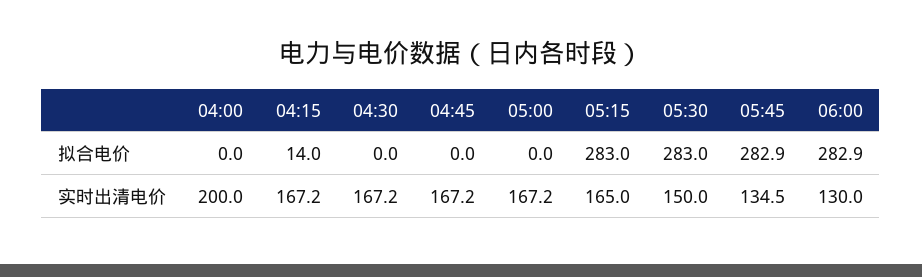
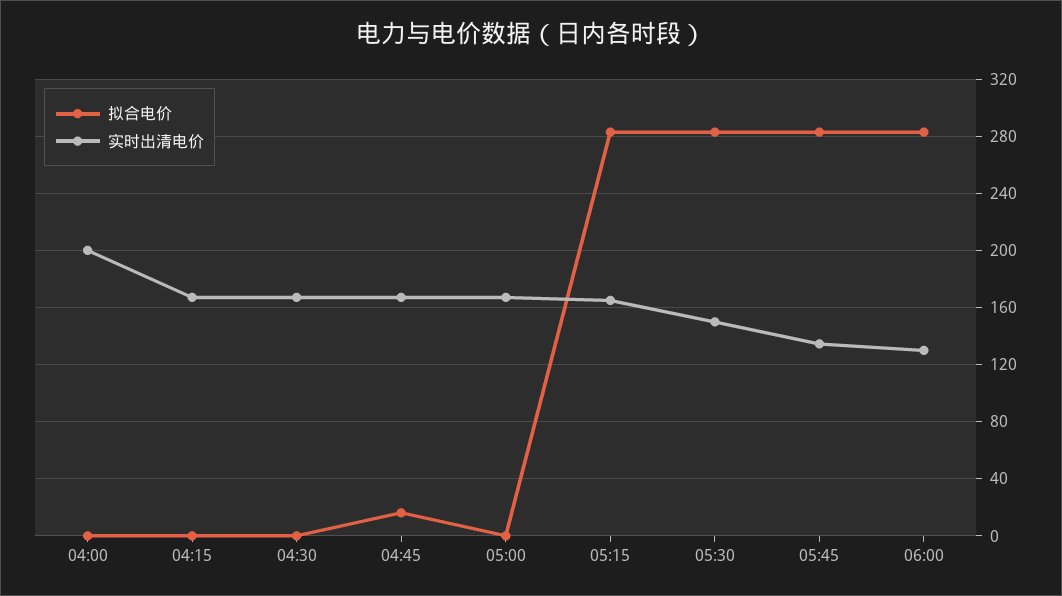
拟合电价, 04:15: 14 -> 0
拟合电价, 04:45: 0 -> 15

